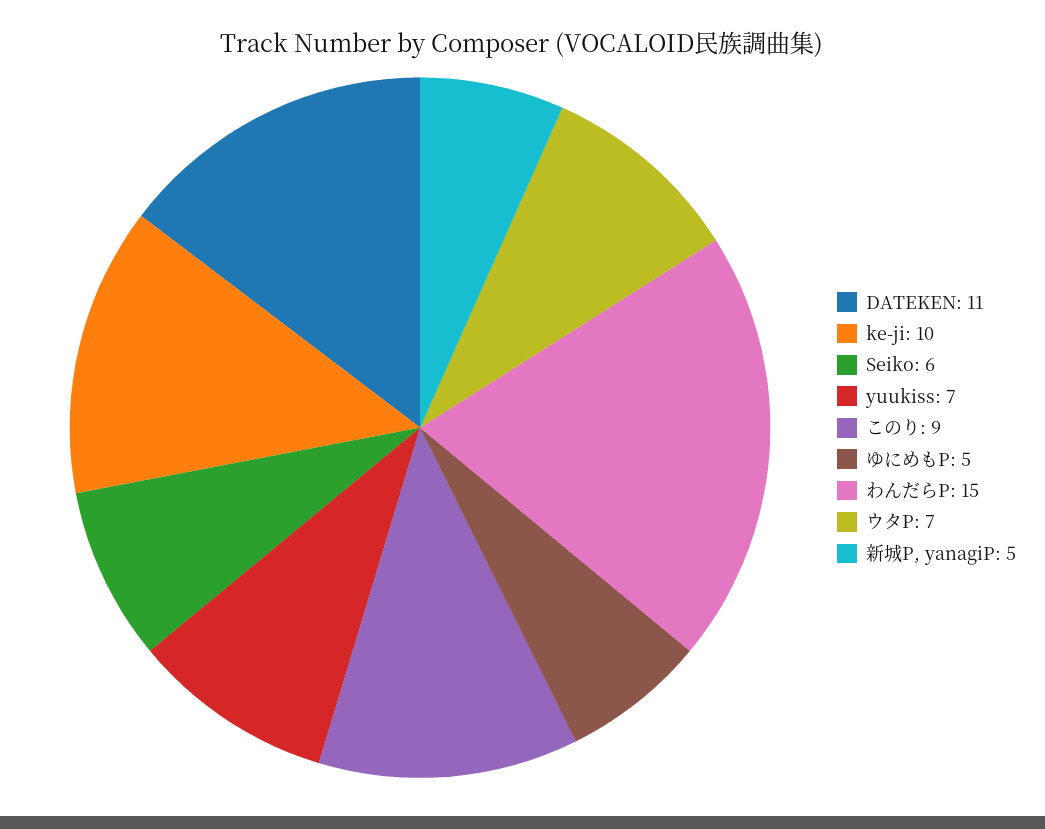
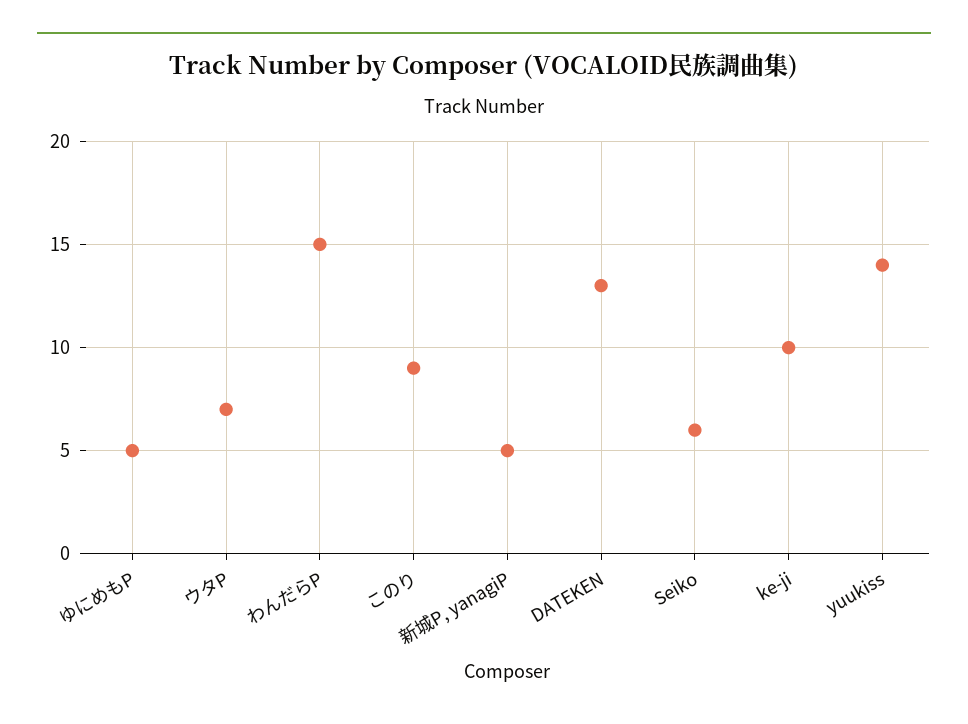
DATEKEN: 11 -> 13
yuukiss: 7 -> 14

